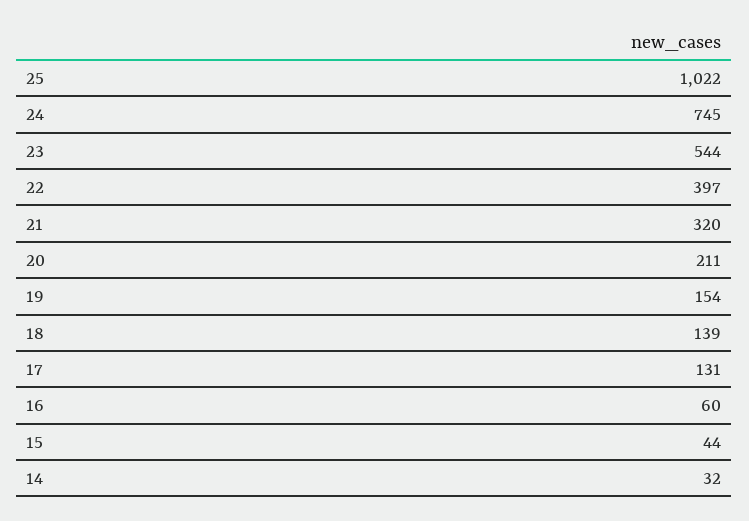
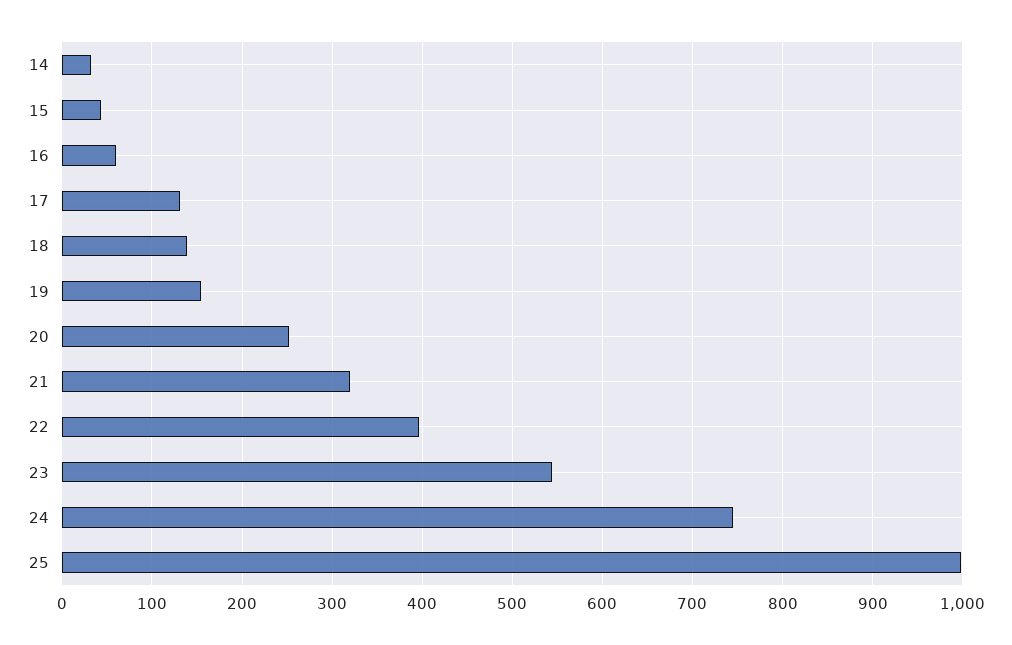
25: 1022 -> 1000
20: 211 -> 250

